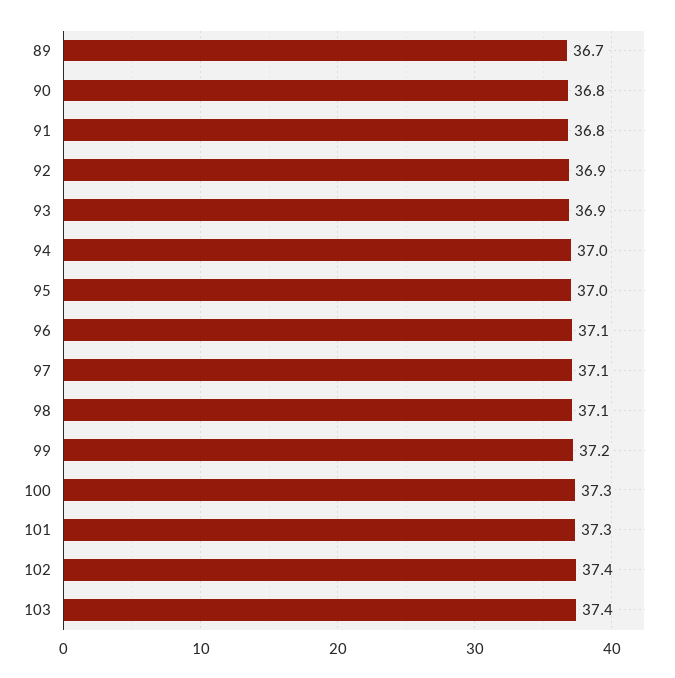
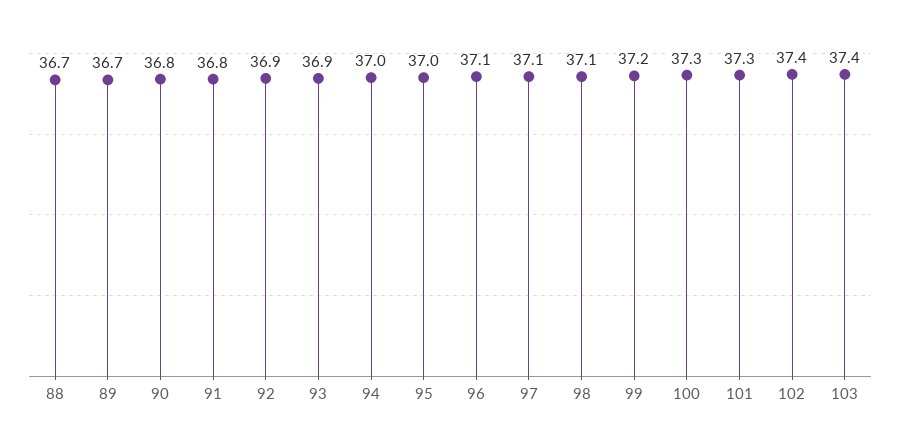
88: none -> 36.7

